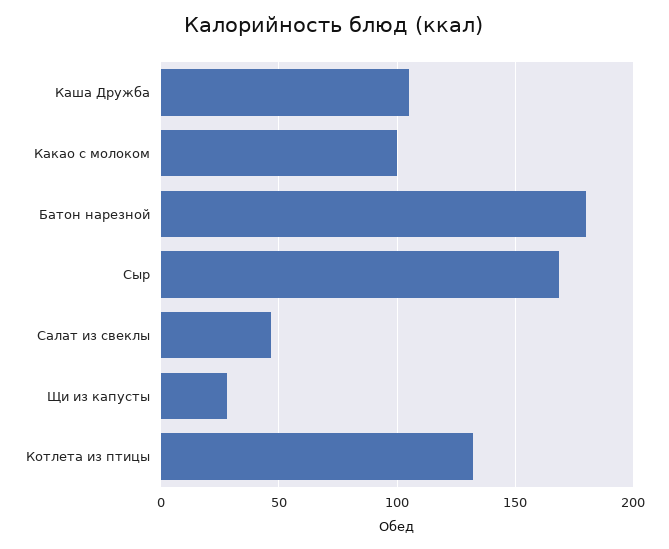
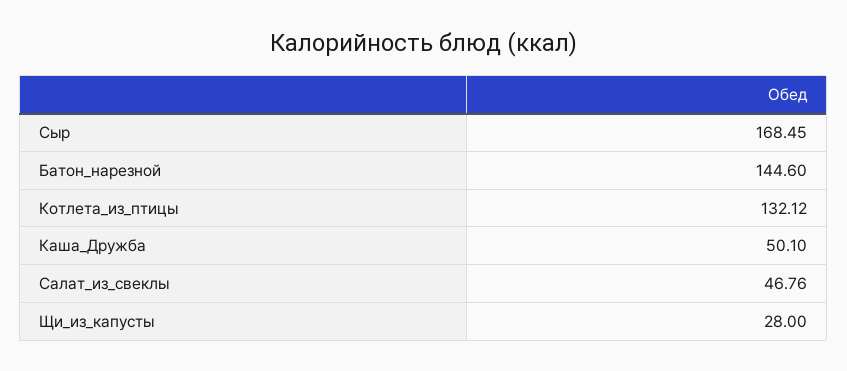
Каша Дружба: 105 -> 50.1
Какао с молоком: 100 -> none
Батон нарезной: 180 -> 144.6

